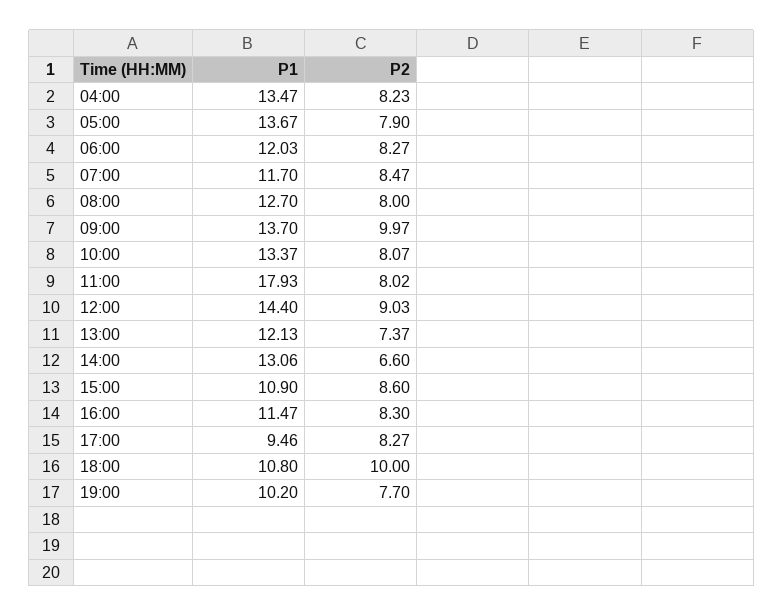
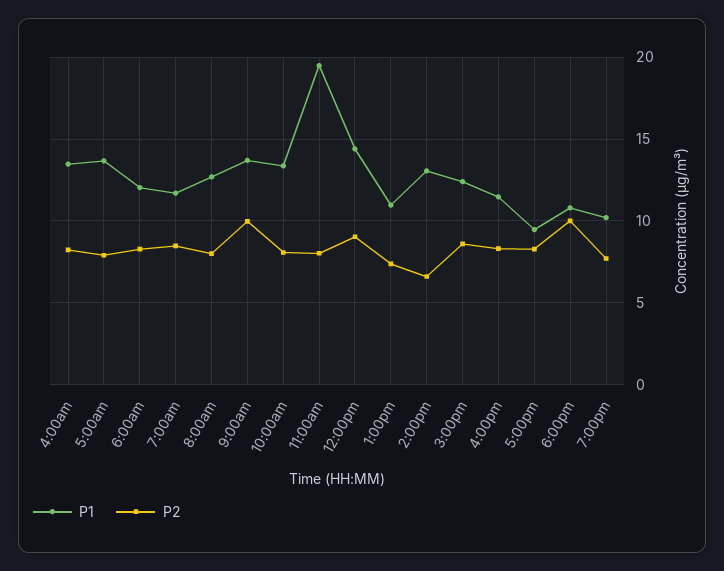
P1, 11:00: 17.93 -> 19.5
P1, 13:00: 12.13 -> 11
P1, 15:00: 10.9 -> 12.5

